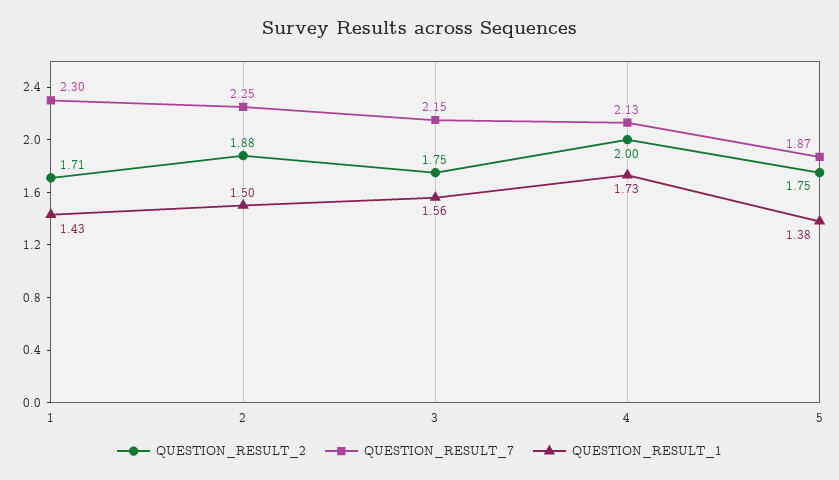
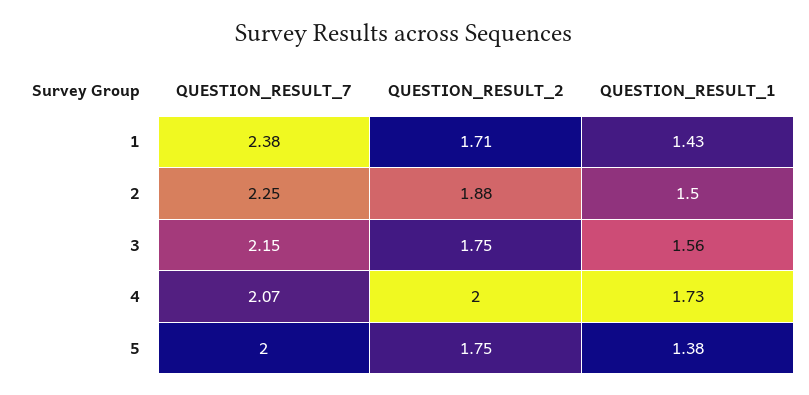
QUESTION_RESULT_7, 1: 2.3 -> 2.38
QUESTION_RESULT_7, 4: 2.13 -> 2.07
QUESTION_RESULT_7, 5: 1.87 -> 2

